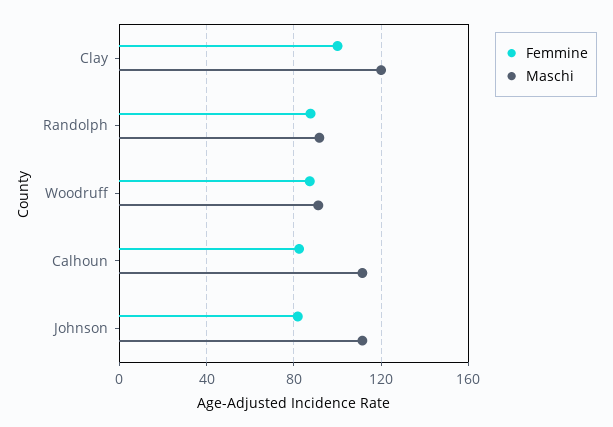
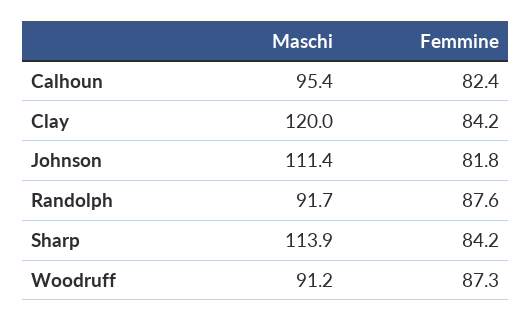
Femmine, Clay: 100 -> 84.2
Maschi, Calhoun: 110 -> 95.4
Maschi, Sharp: none -> 113.9
Femmine, Sharp: none -> 84.2

